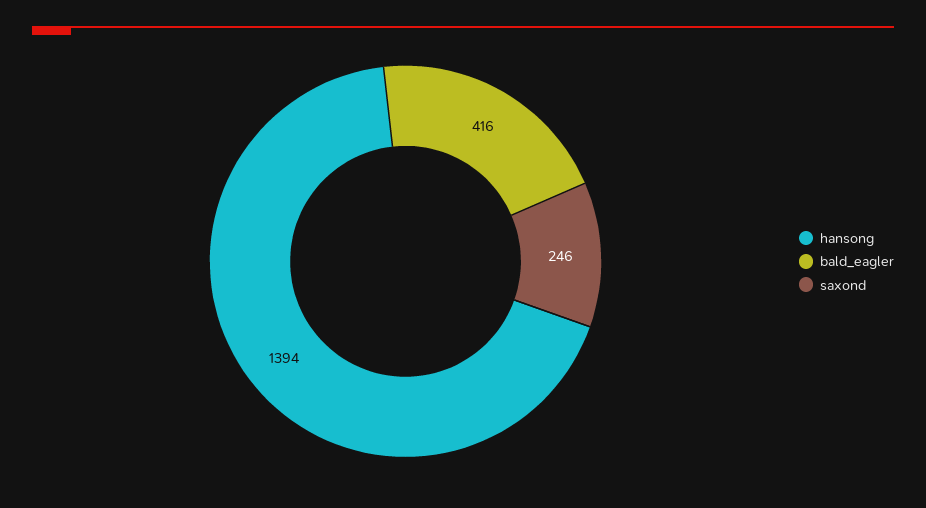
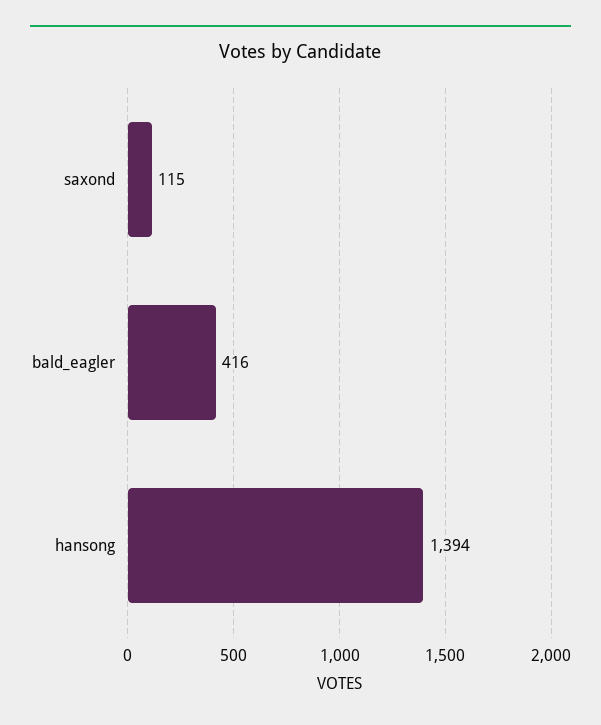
saxond: 246 -> 115

